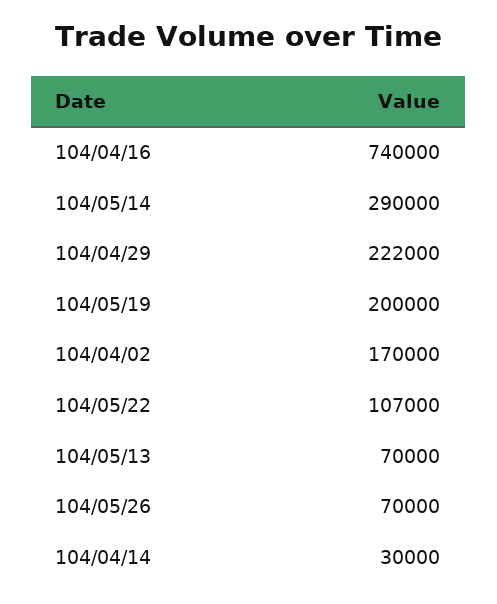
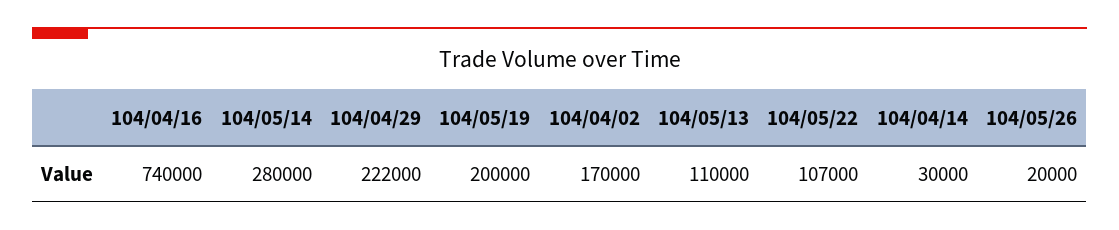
104/05/14: 290000 -> 280000
104/05/13: 70000 -> 110000
104/05/26: 70000 -> 20000

